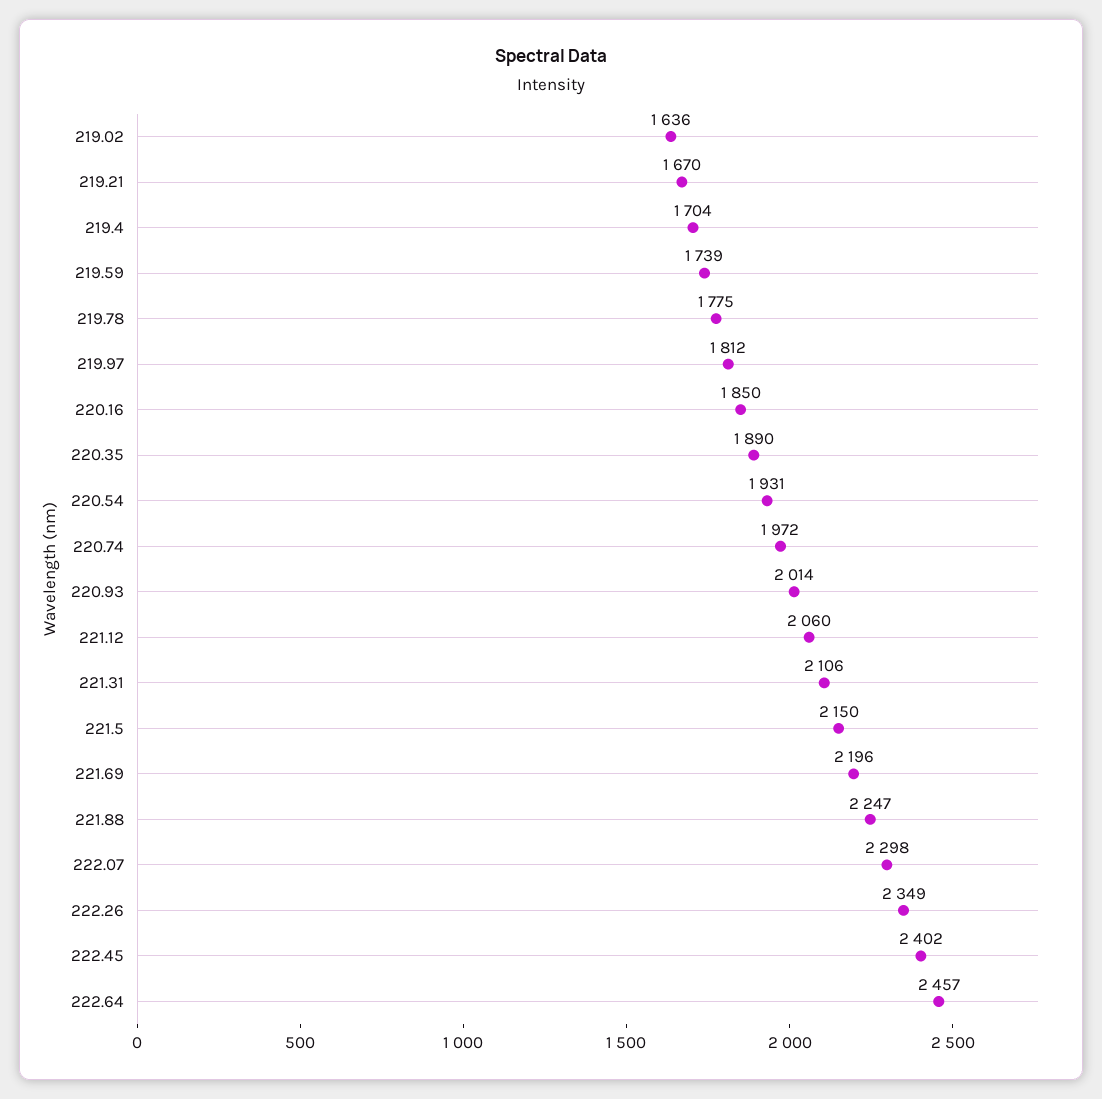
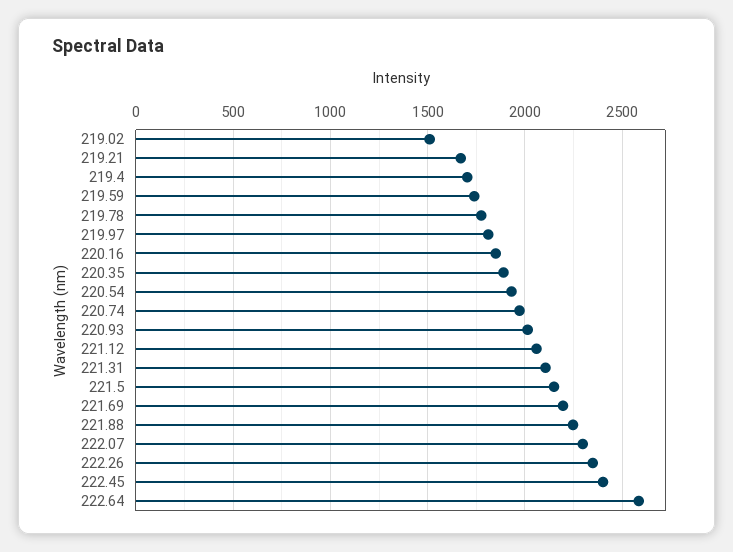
219.02: 1636 -> 1500
222.64: 2457 -> 2600

